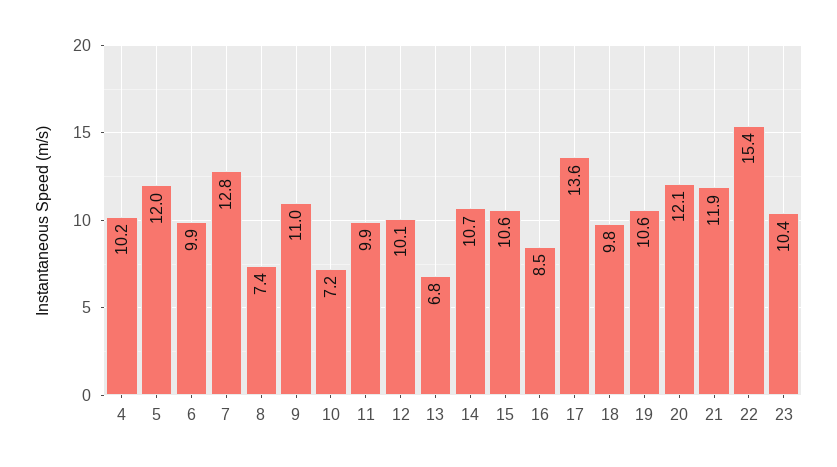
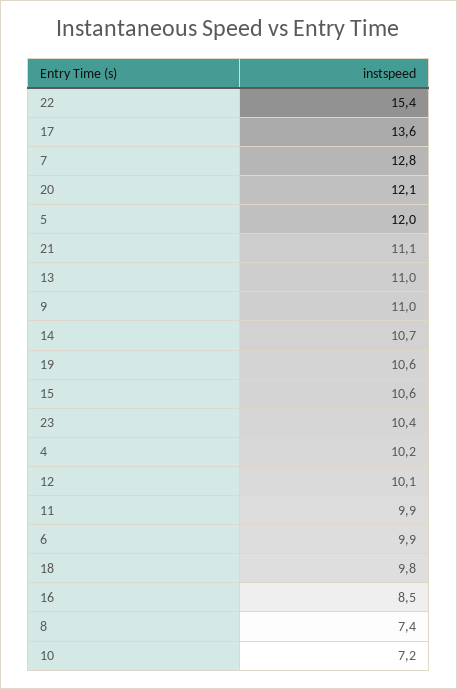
13: 6.8 -> 11
21: 11.9 -> 11.1

